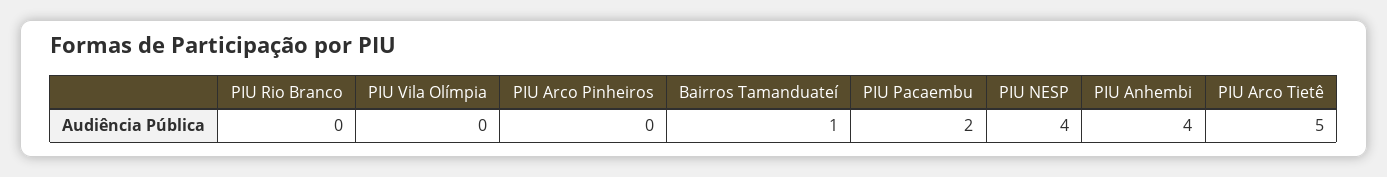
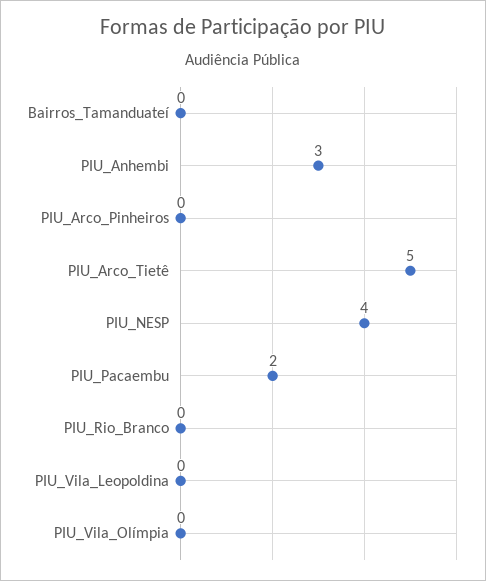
Bairros Tamanduateí: 1 -> 0
PIU Anhembi: 4 -> 3
PIU_Vila_Leopoldina: none -> 0

